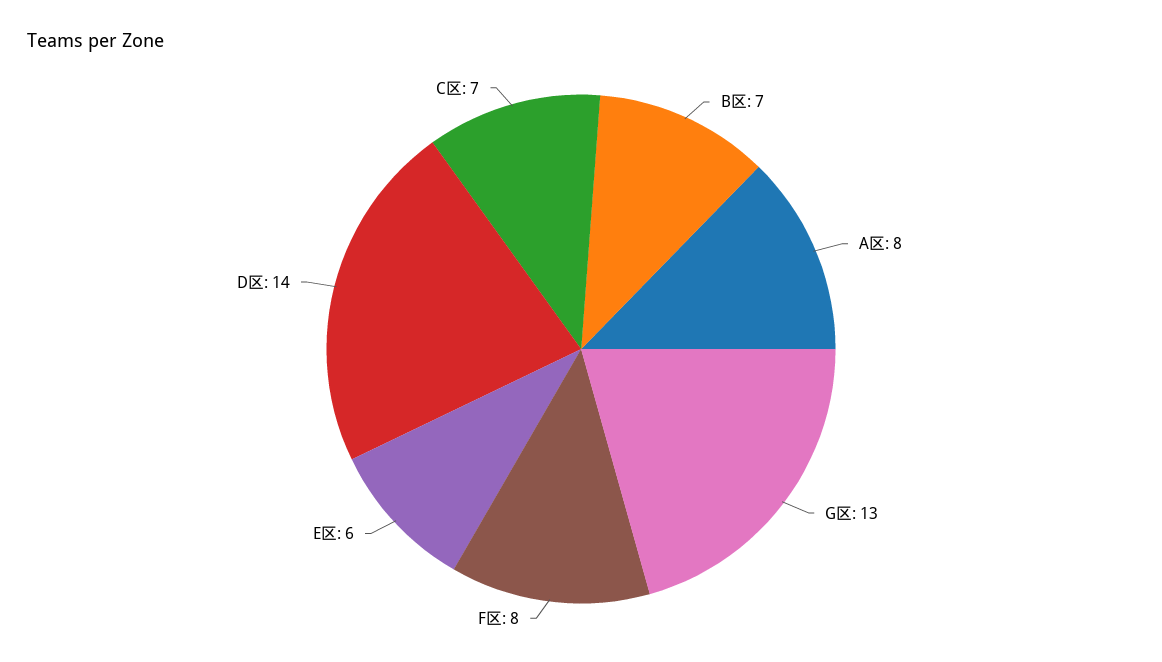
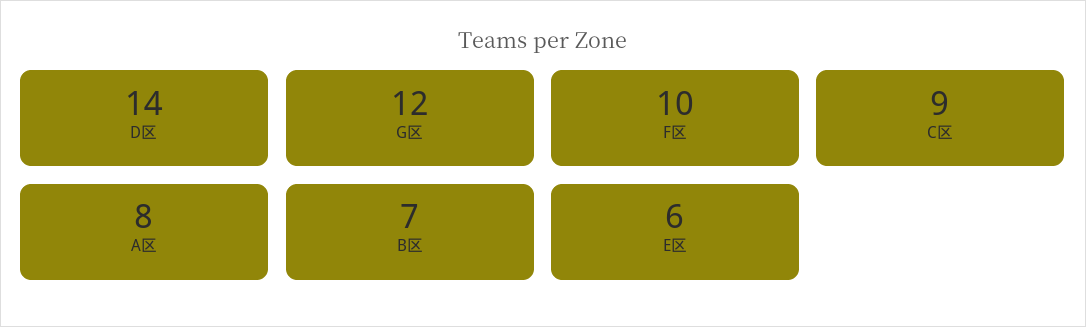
G区: 13 -> 12
F区: 8 -> 10
C区: 7 -> 9

